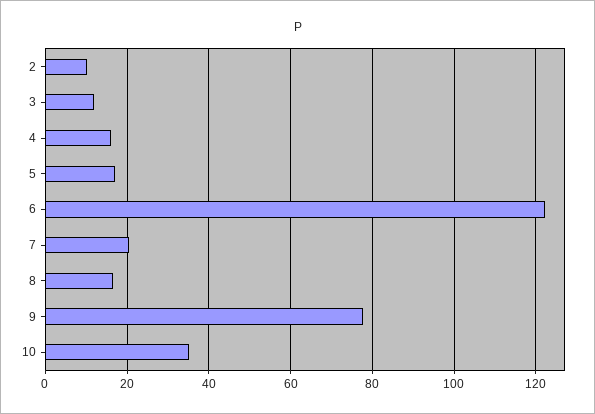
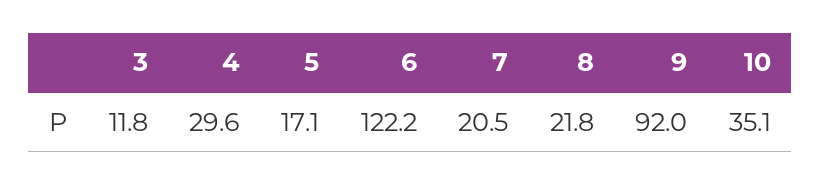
2: 10 -> none
4: 16 -> 29.6
8: 16 -> 21.8
9: 78 -> 92

